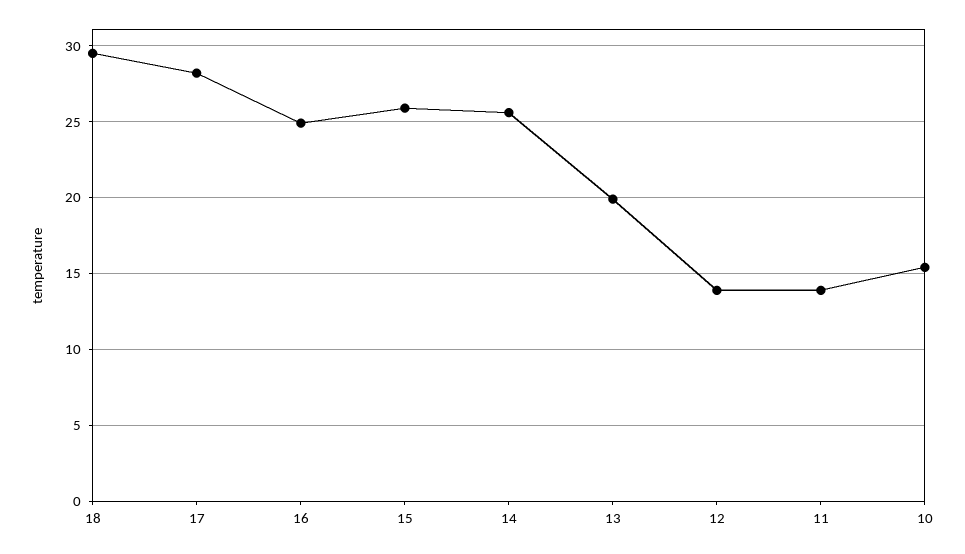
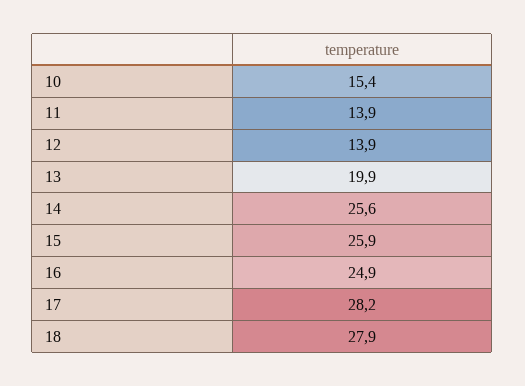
18: 29.5 -> 27.9

